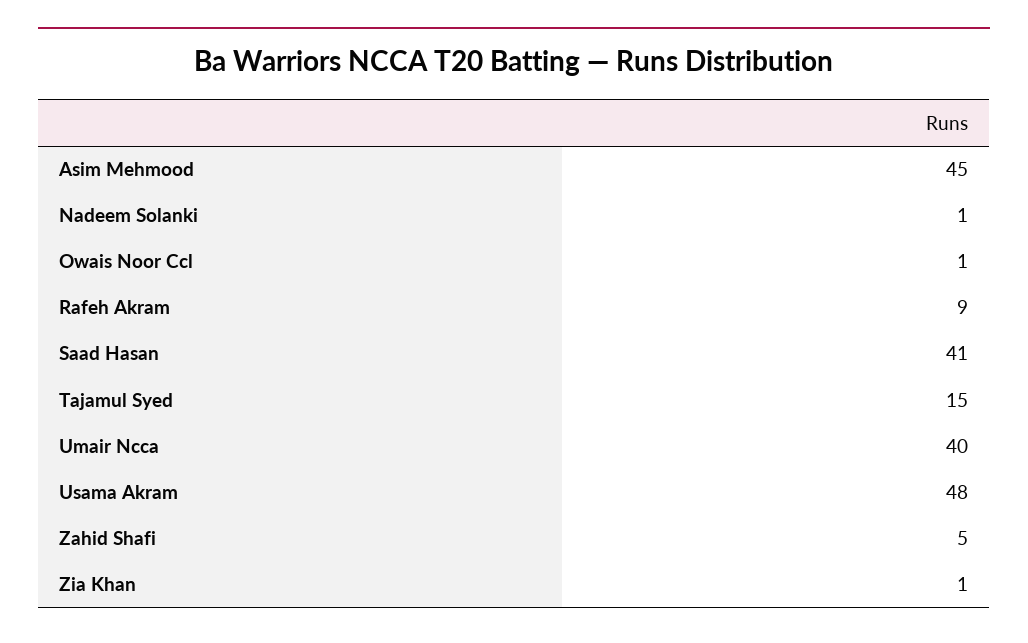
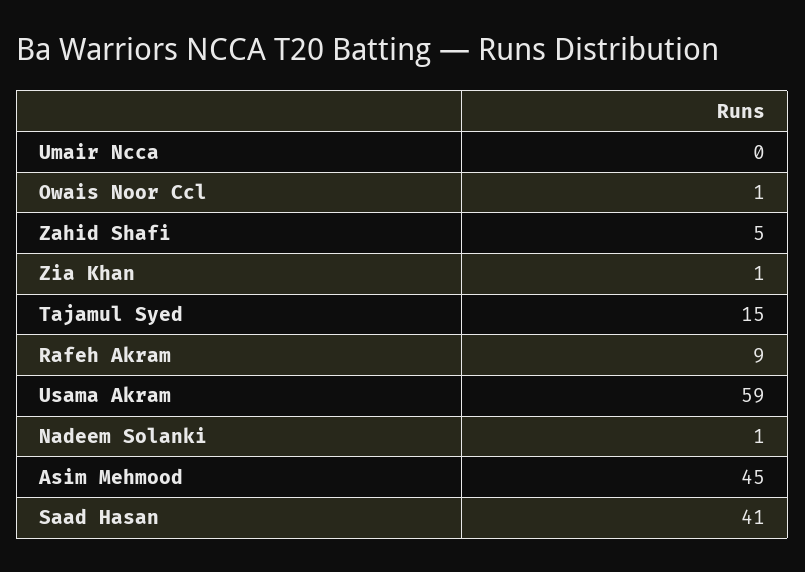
Umair Ncca: 40 -> 0
Usama Akram: 48 -> 59

